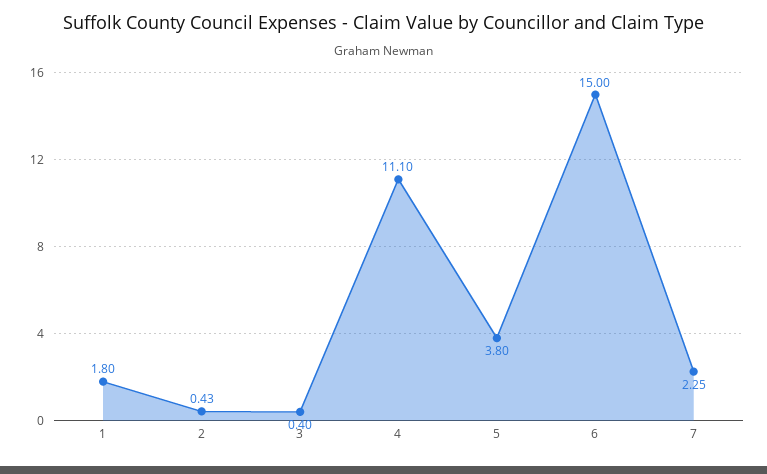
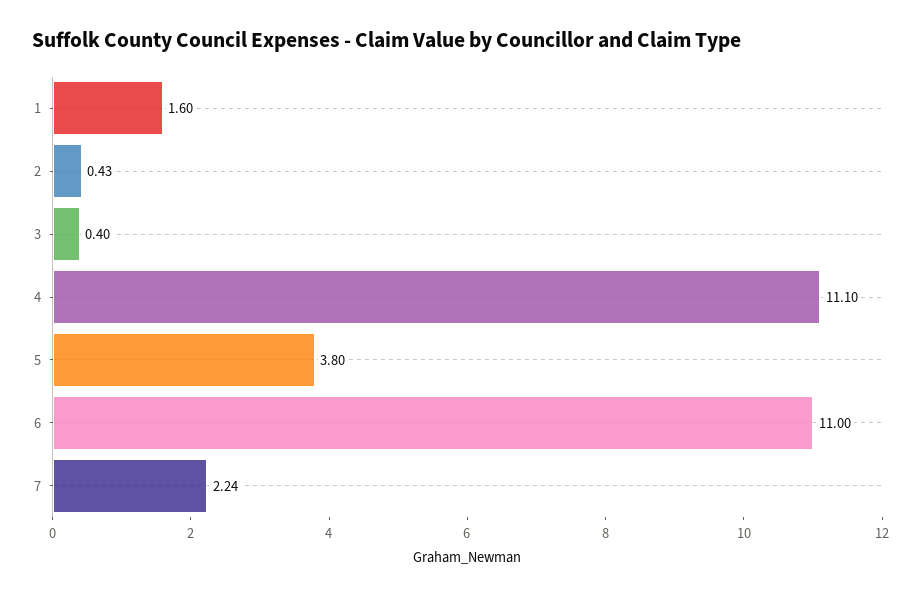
1: 1.8 -> 1.6
6: 15 -> 11
7: 2.25 -> 2.24

